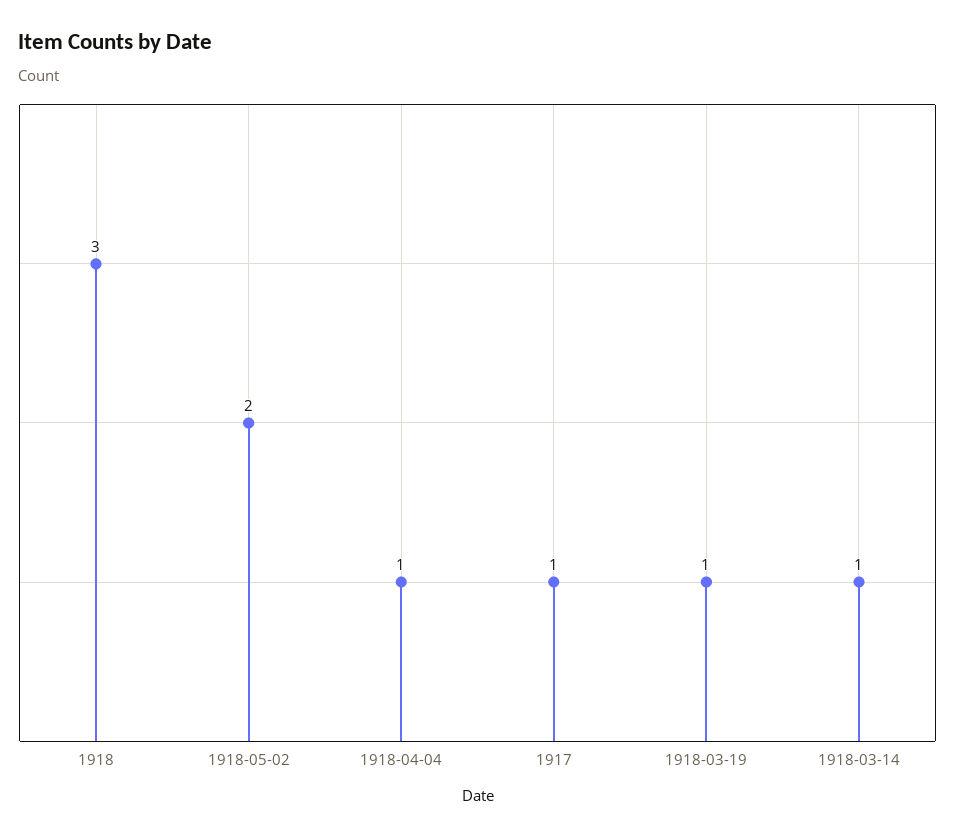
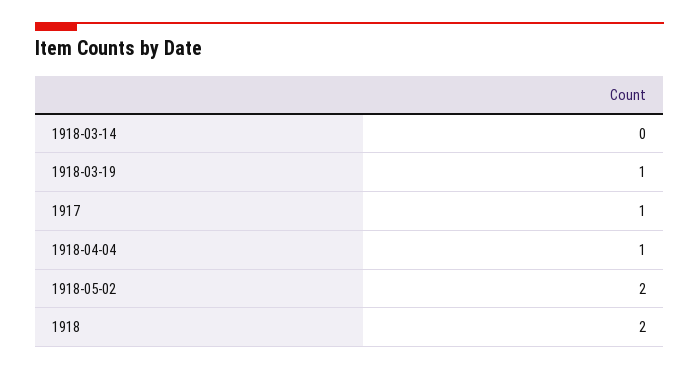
1918: 3 -> 2
1918-03-14: 1 -> 0

